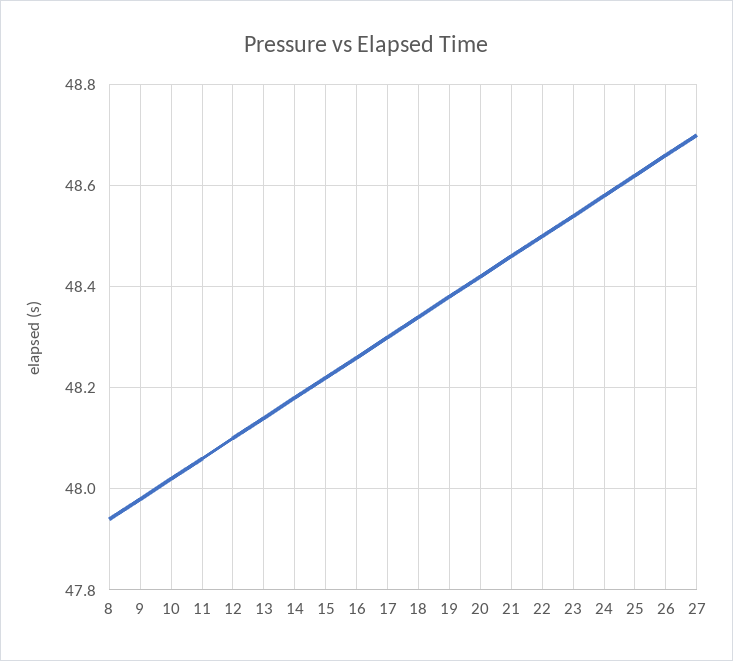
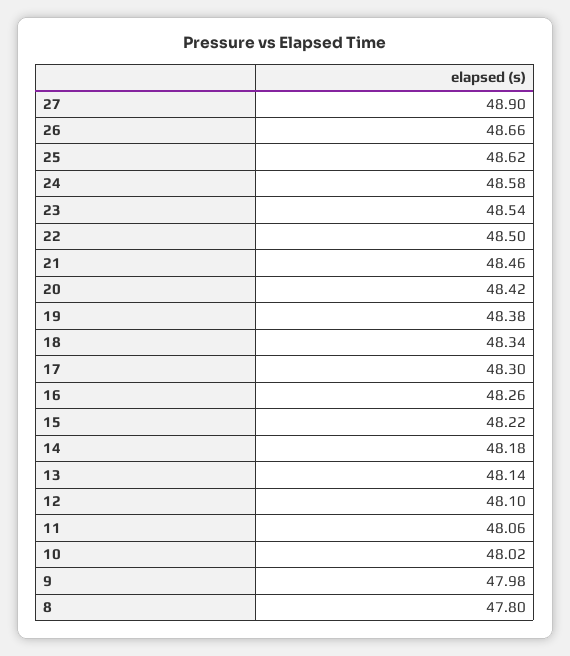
8: 47.95 -> 47.8
27: 48.7 -> 48.9

